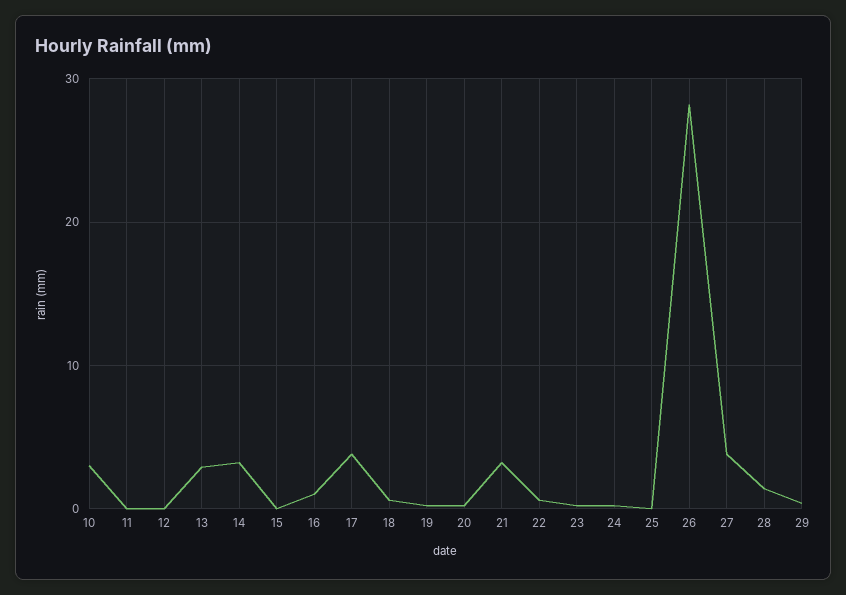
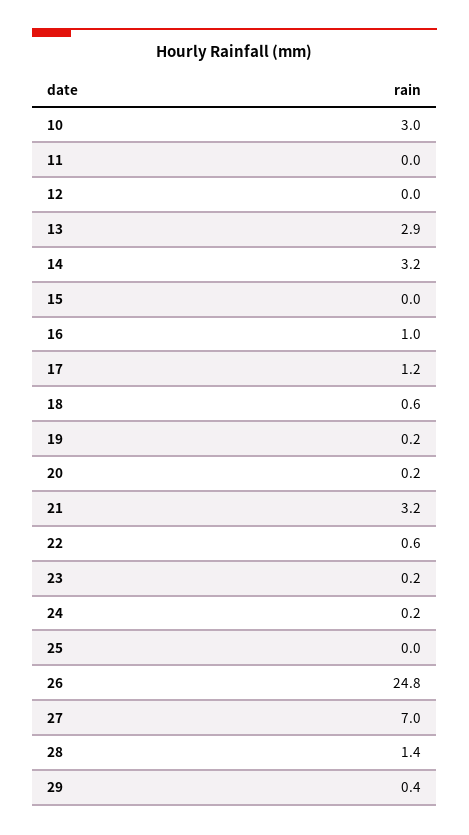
17: 4 -> 1.2
26: 28 -> 24.8
27: 4 -> 7

